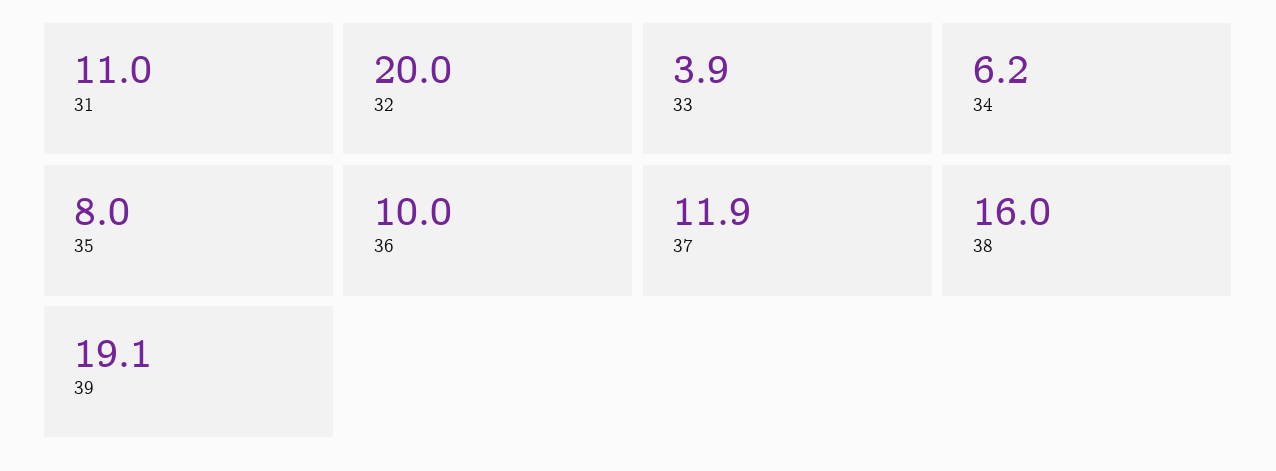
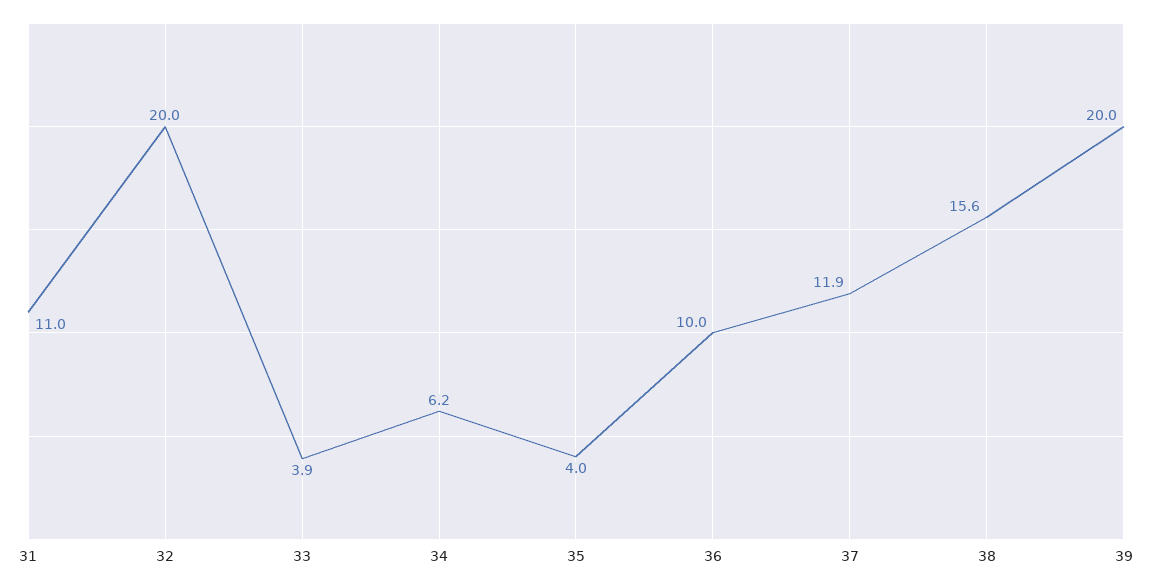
35: 8 -> 4
38: 16 -> 15.6
39: 19.1 -> 20

